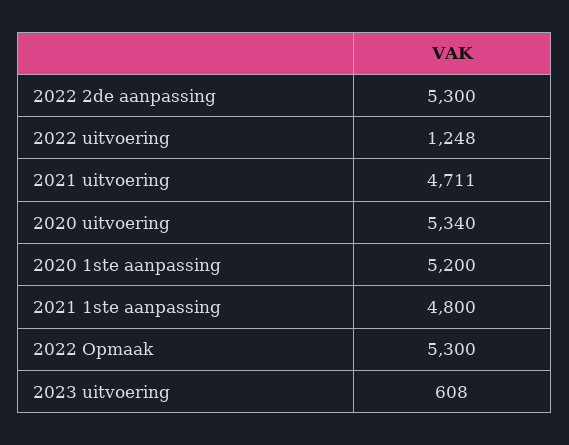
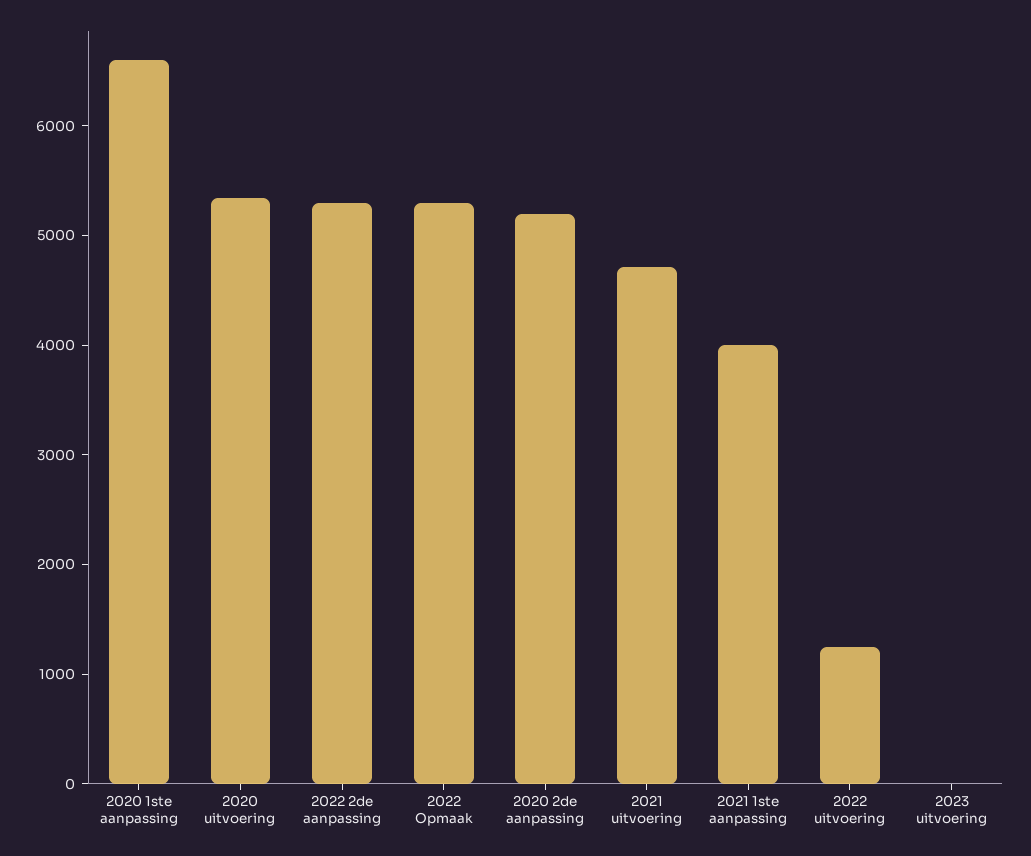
2020 1ste aanpassing: 5200 -> 6600
2021 1ste aanpassing: 4800 -> 4000
2023 uitvoering: 608 -> 0
2020 2de aanpassing: none -> 5200

